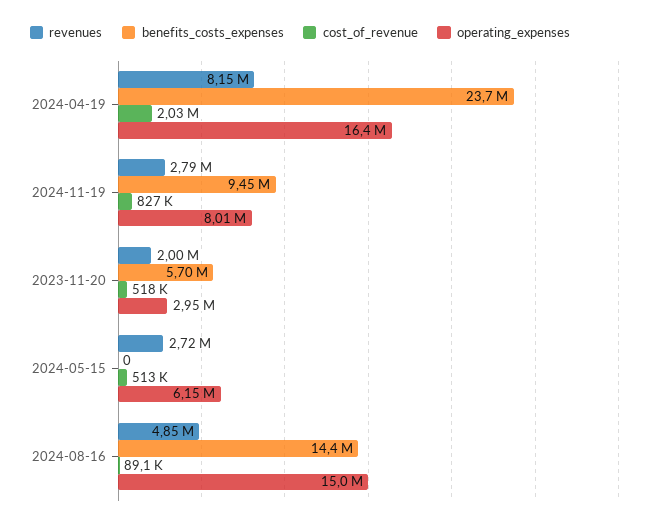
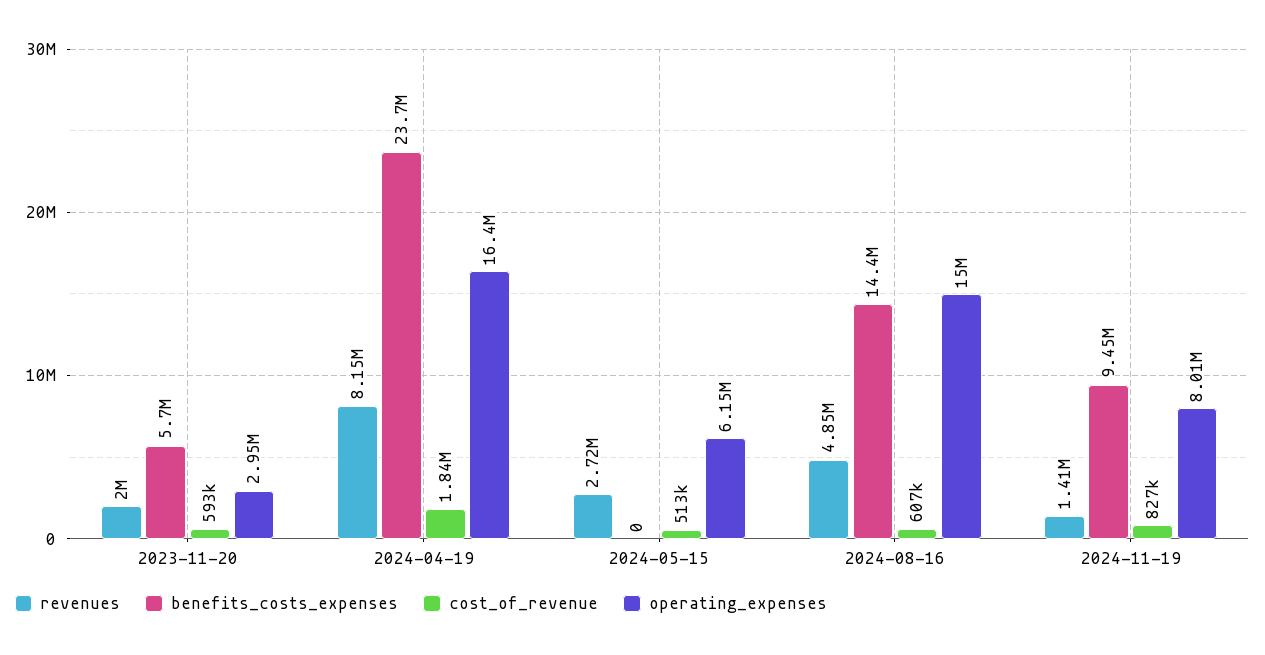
cost_of_revenue, 2024-04-19: 2030000 -> 1840000
revenues, 2024-11-19: 2790000 -> 1410000
cost_of_revenue, 2023-11-20: 518000 -> 593000
cost_of_revenue, 2024-08-16: 89100 -> 607000

